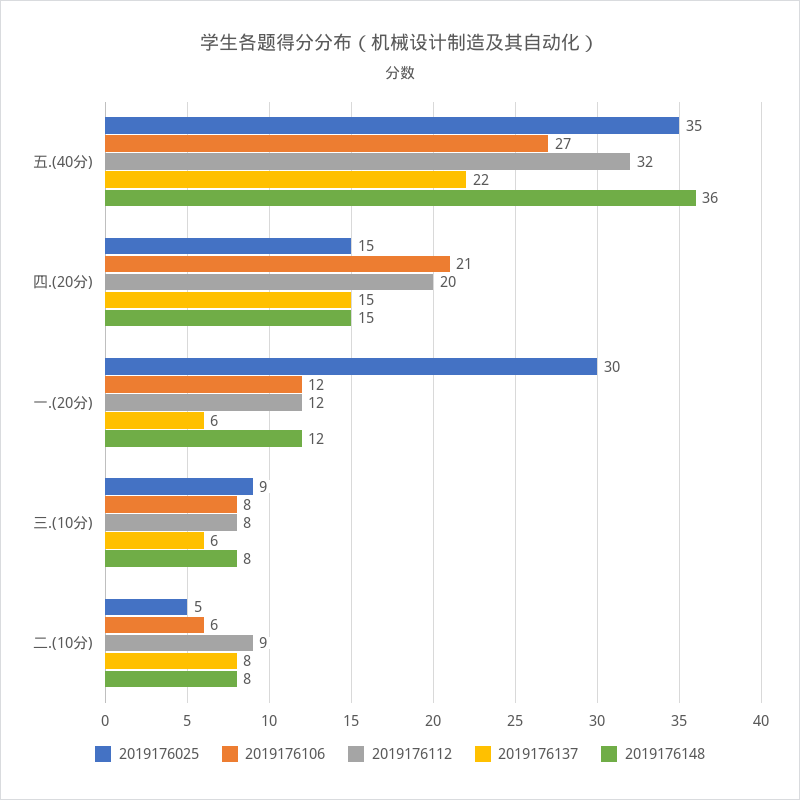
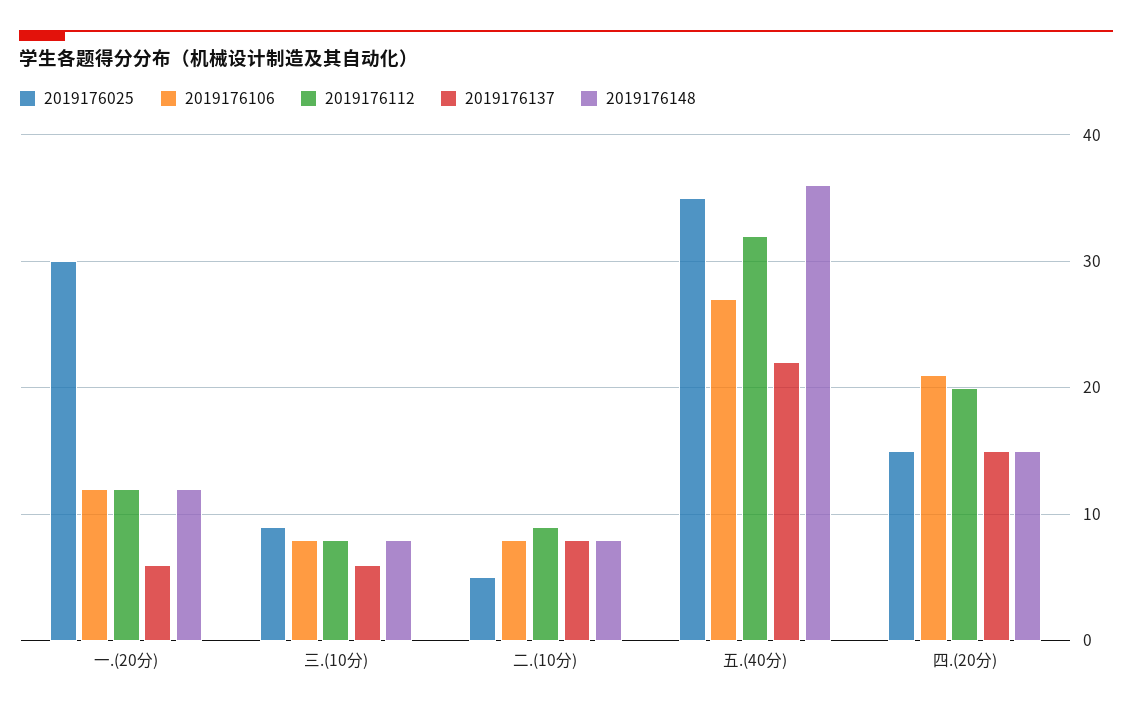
2019176106, 二.(10分): 6 -> 8

